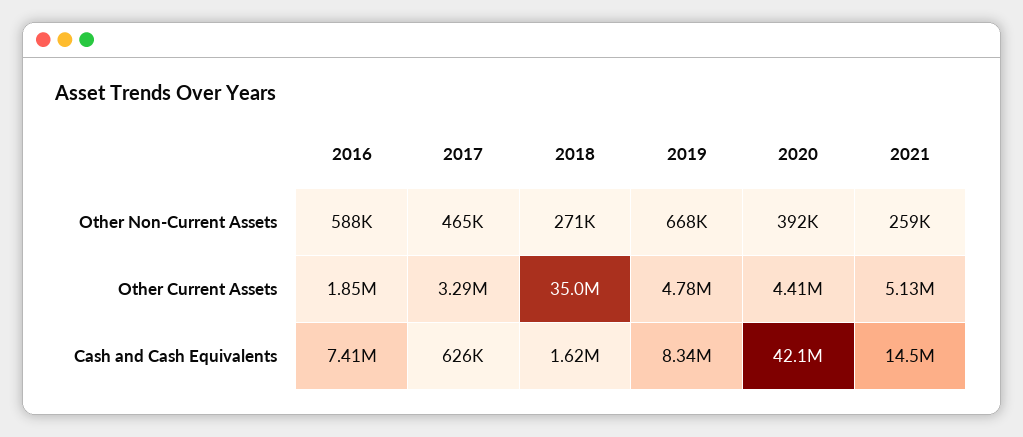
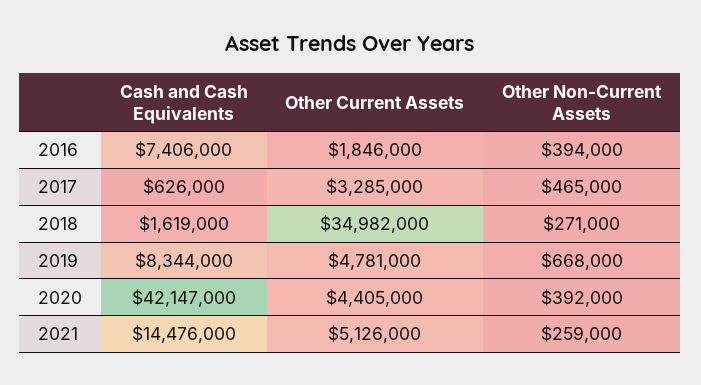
2016, Other Non-Current Assets: 588000 -> 394000

